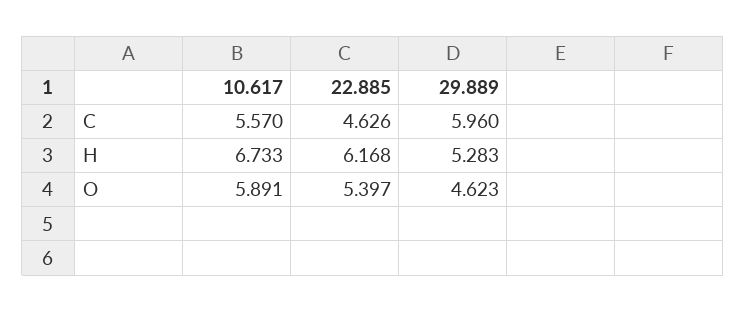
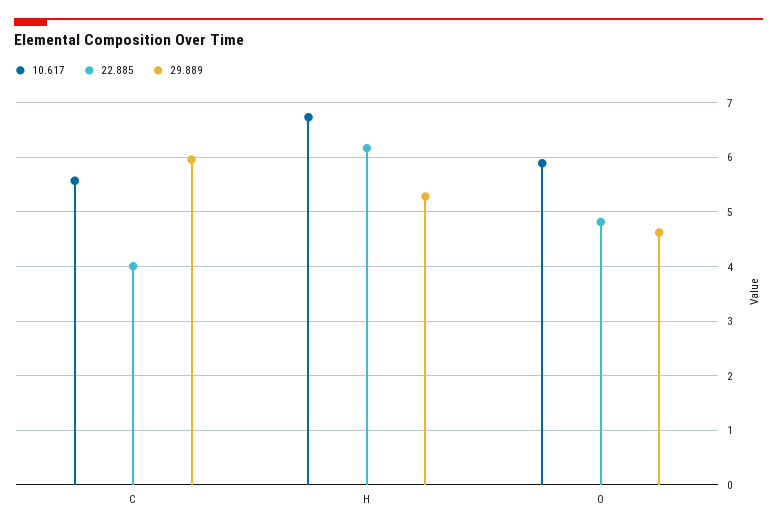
22.885, C: 4.626 -> 4
22.885, O: 5.397 -> 4.8

